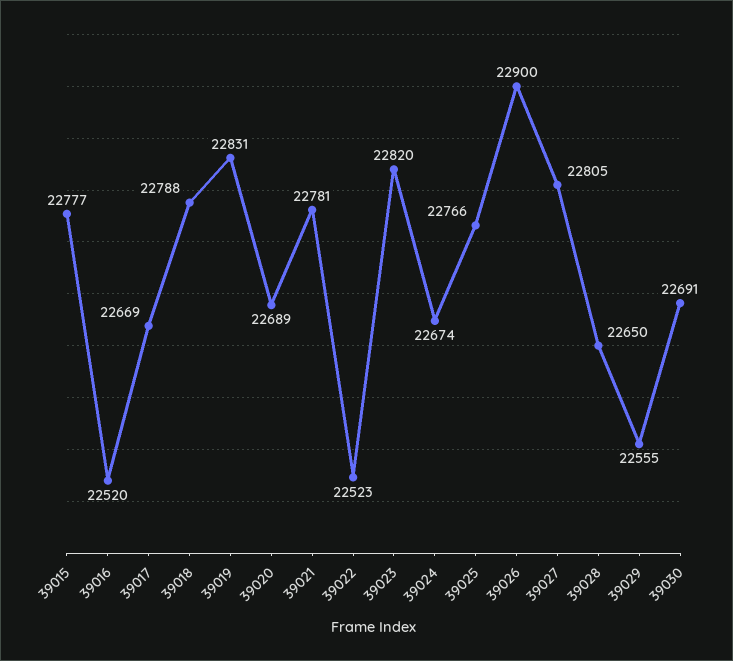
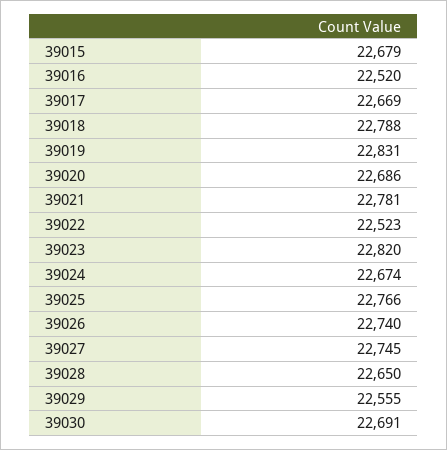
39015: 22777 -> 22679
39020: 22689 -> 22686
39026: 22900 -> 22740
39027: 22805 -> 22745

